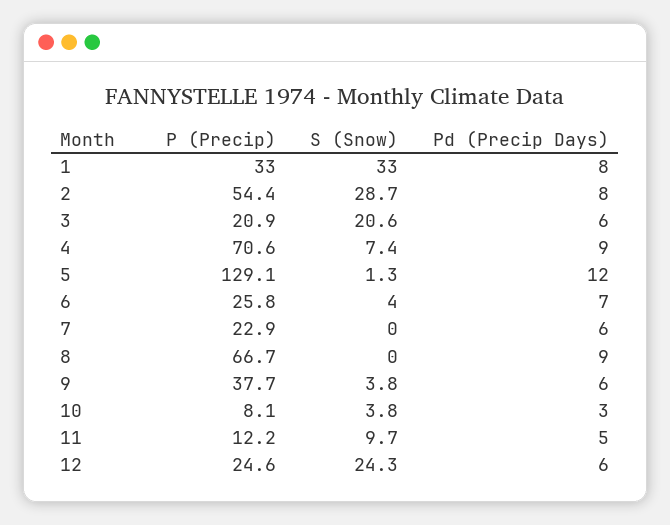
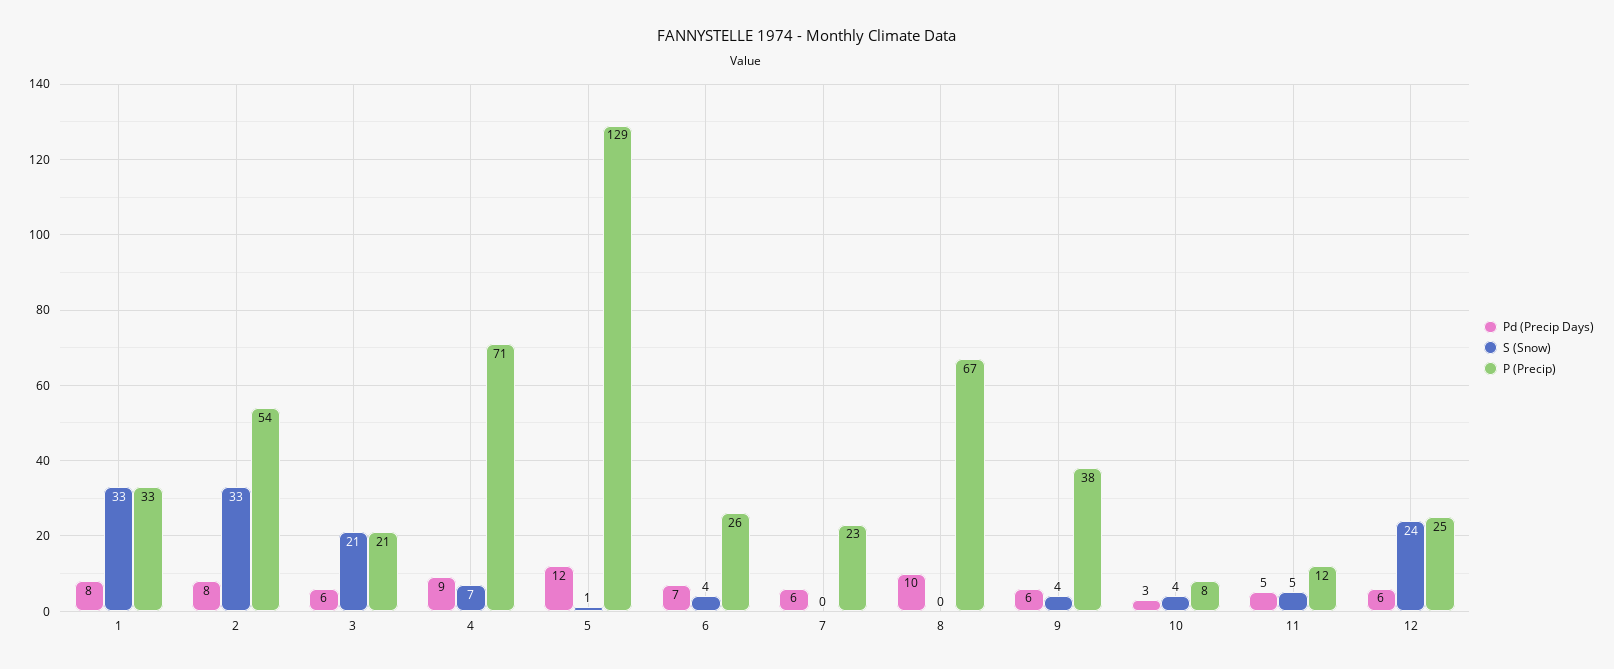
S (Snow), 2: 28.7 -> 33
Pd (Precip Days), 8: 9 -> 10
S (Snow), 11: 9.7 -> 5

